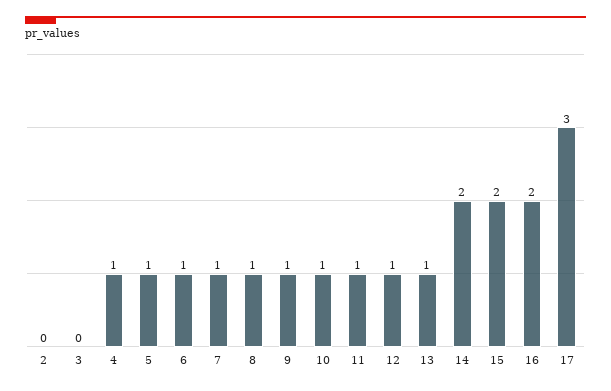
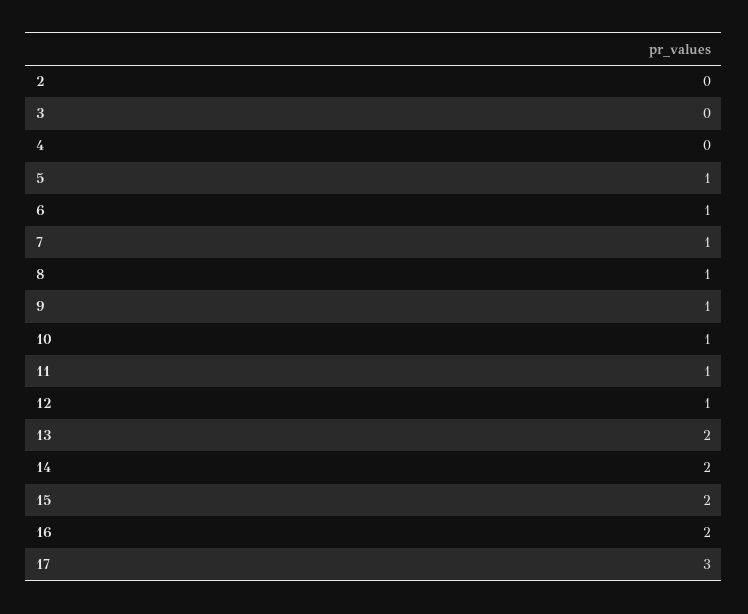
4: 1 -> 0
13: 1 -> 2

